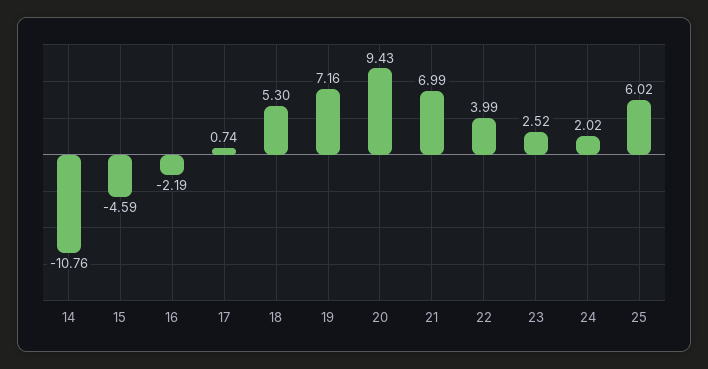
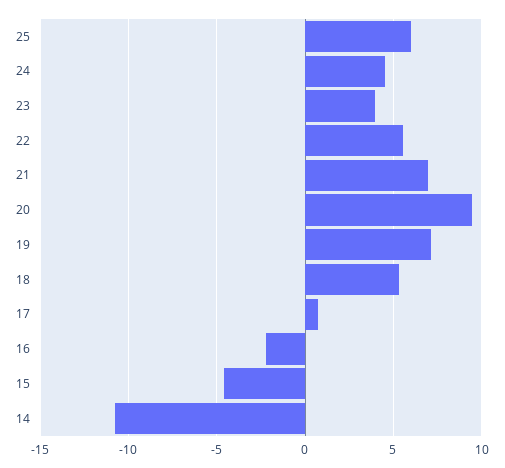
22: 3.99 -> 5.5
23: 2.52 -> 4
24: 2.02 -> 4.5

